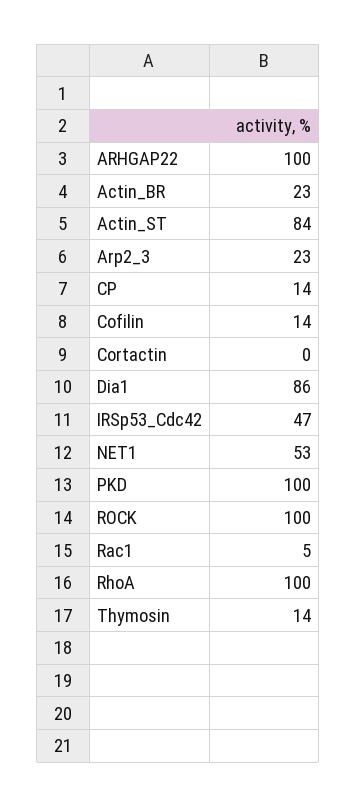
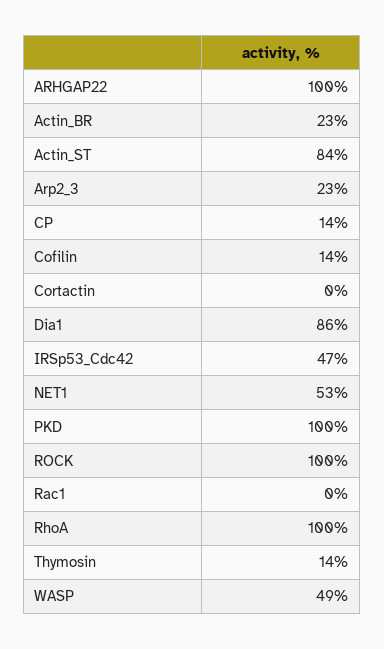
Rac1: 5 -> 0
WASP: none -> 49

